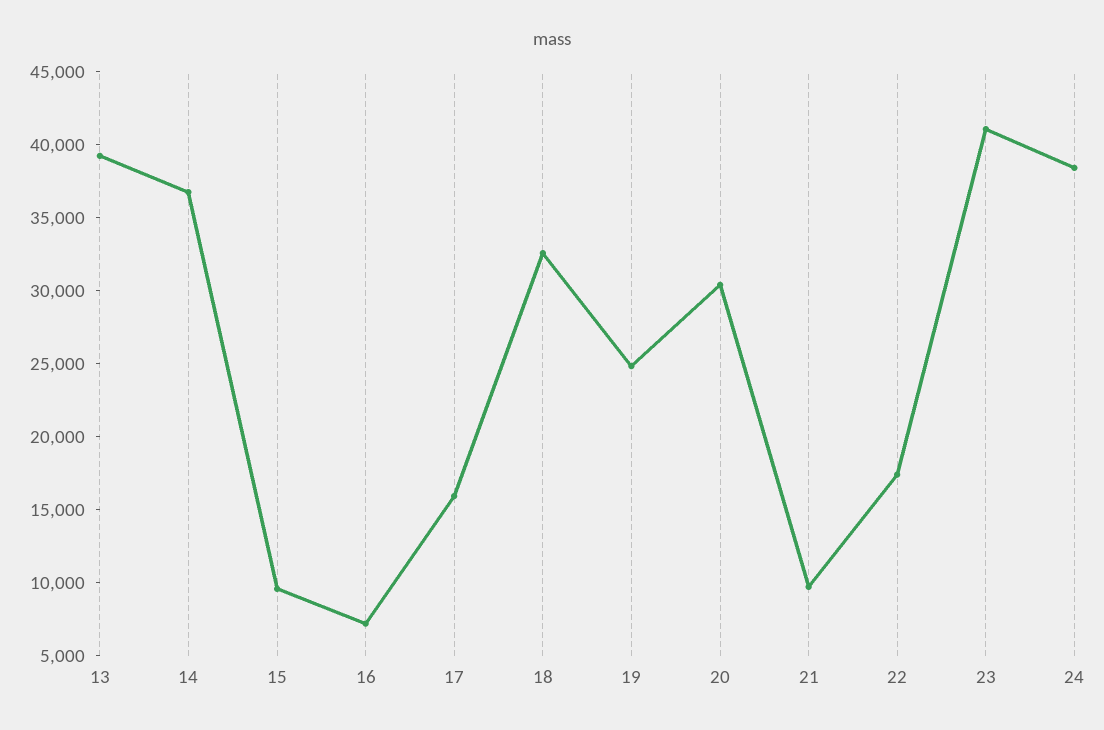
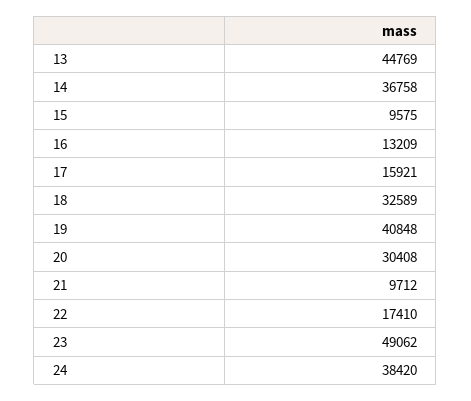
13: 39000 -> 44769
16: 7000 -> 13209
19: 25000 -> 40848
23: 41000 -> 49062

